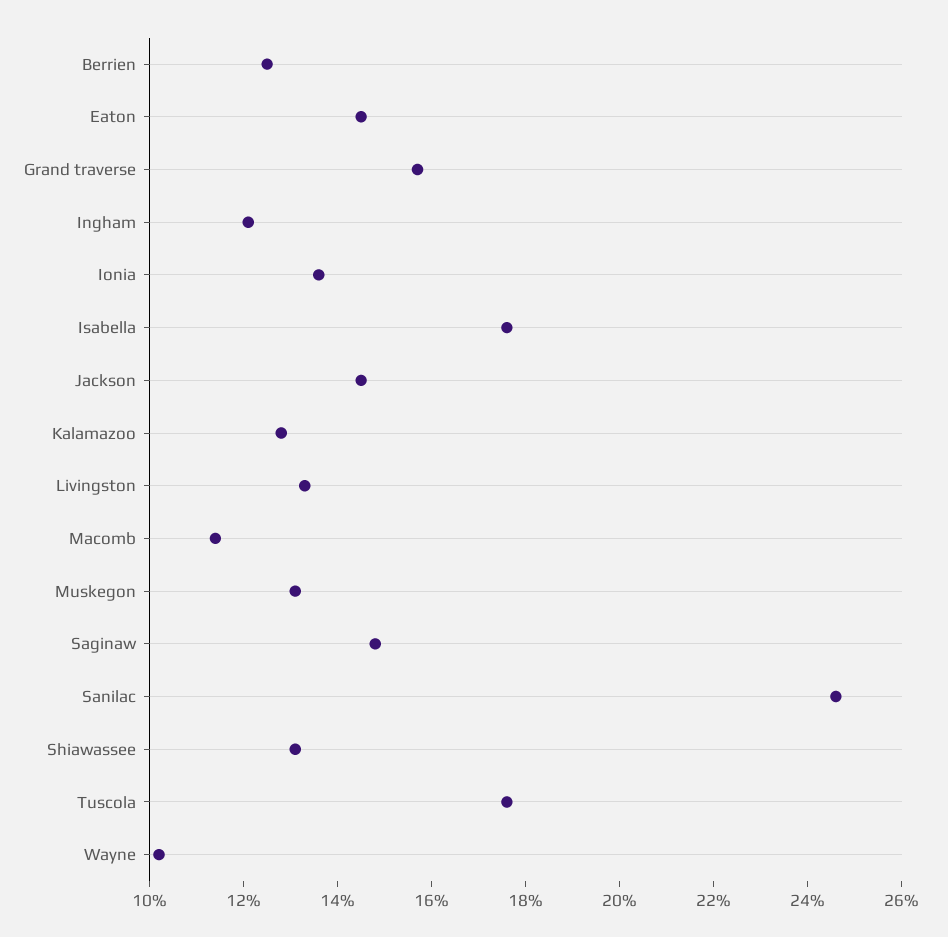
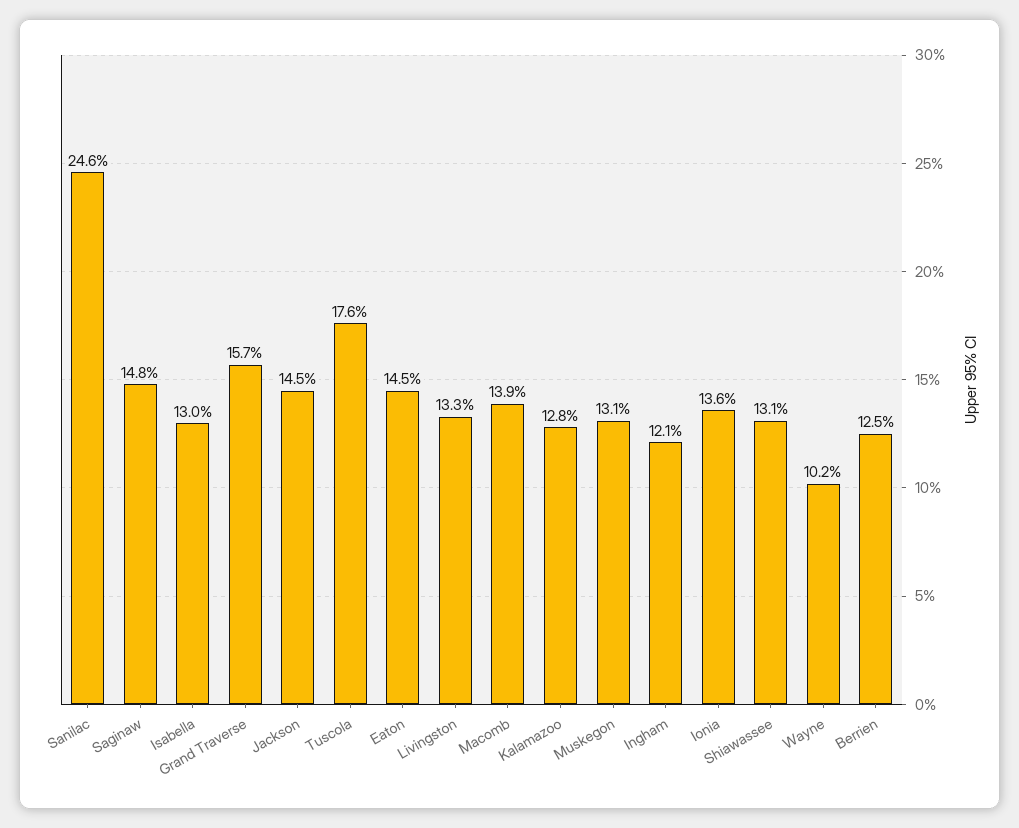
Isabella: 17.5 -> 13
Macomb: 11.5 -> 13.9

